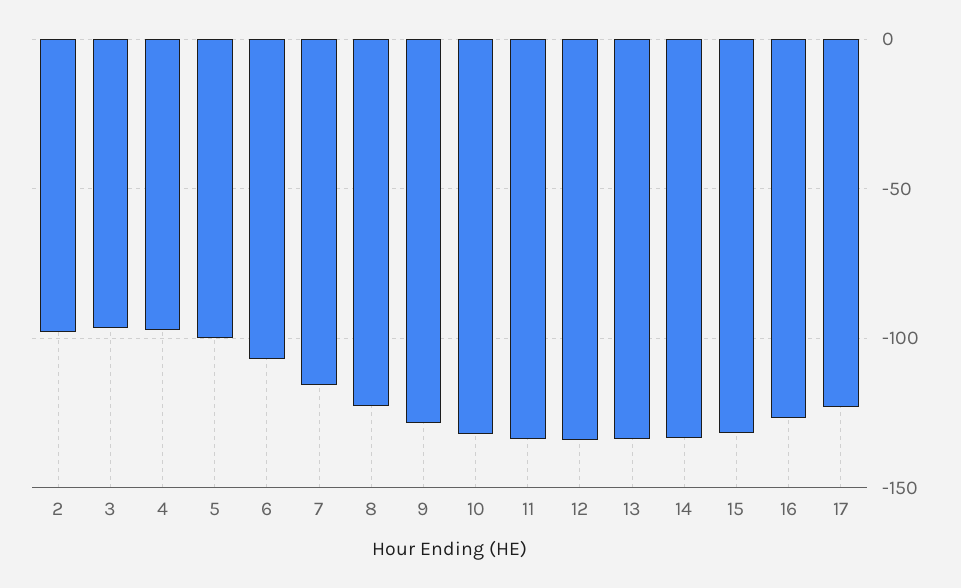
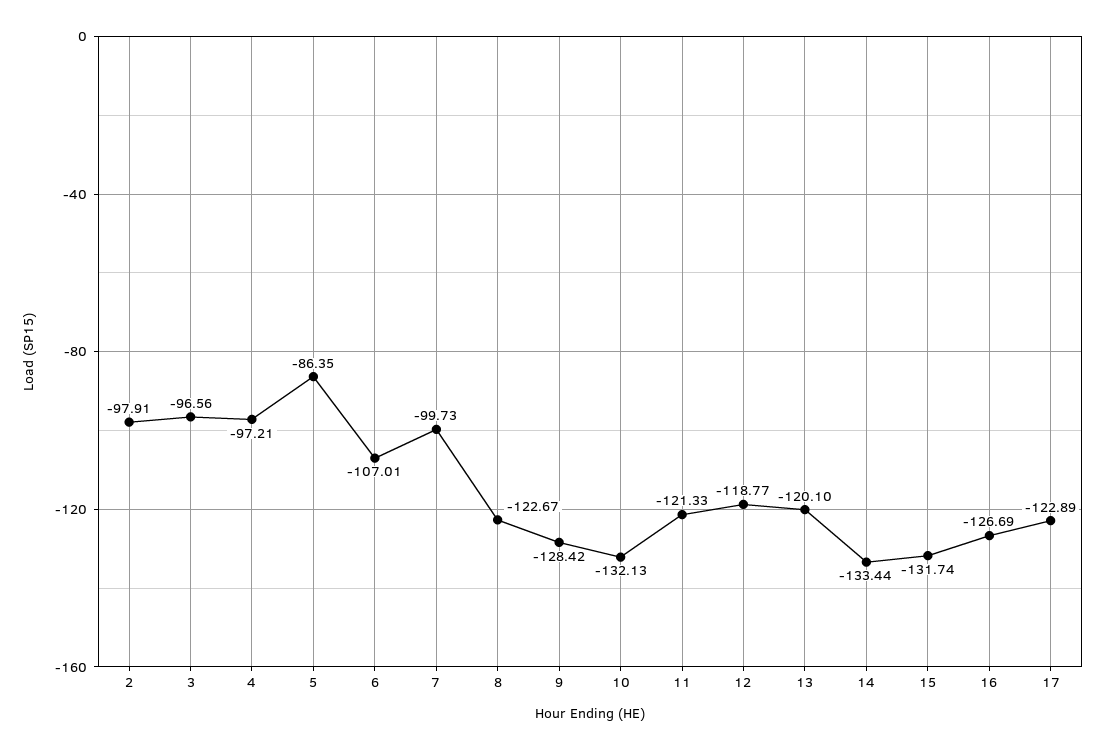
5: -100 -> -86.35
7: -115 -> -99.73
11: -135 -> -121.33
12: -135 -> -118.77
13: -135 -> -120.1

